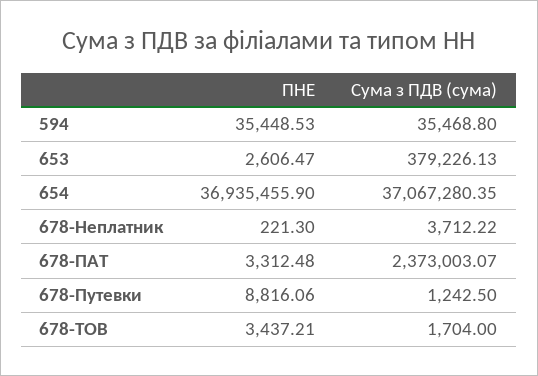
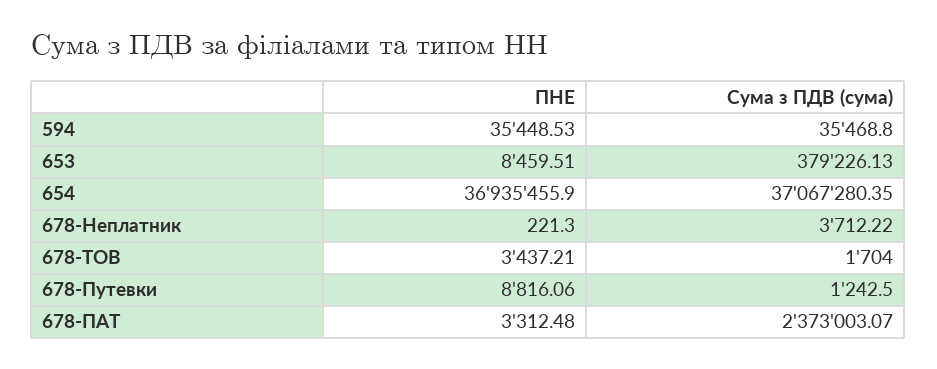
ПНЕ, 653: 2606.47 -> 8459.51

